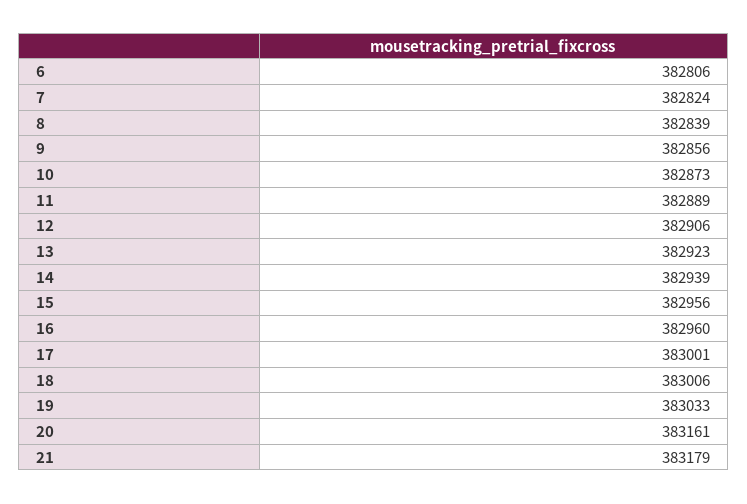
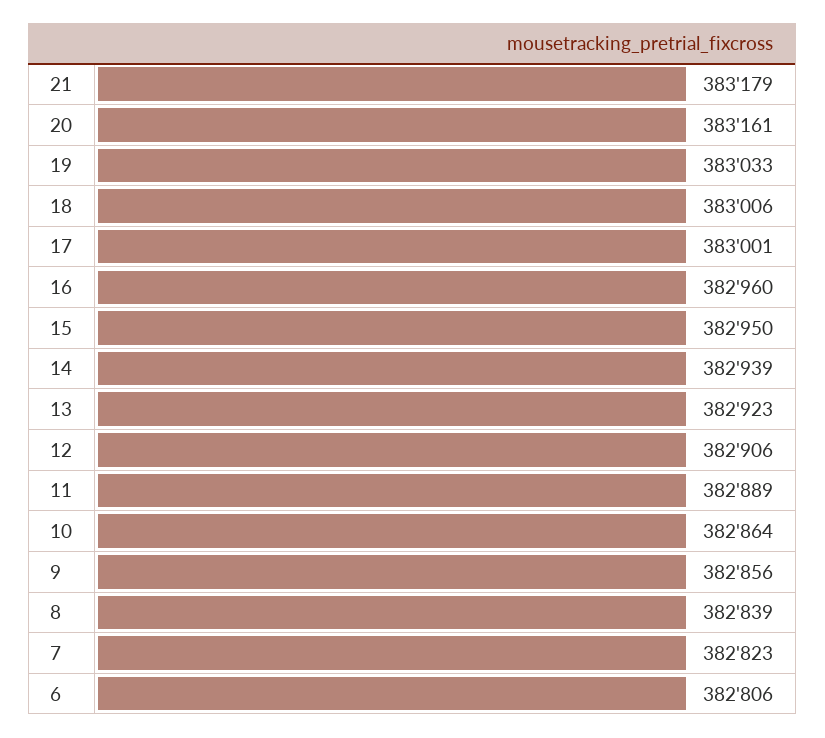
7: 382824 -> 382823
10: 382873 -> 382864
15: 382956 -> 382950

